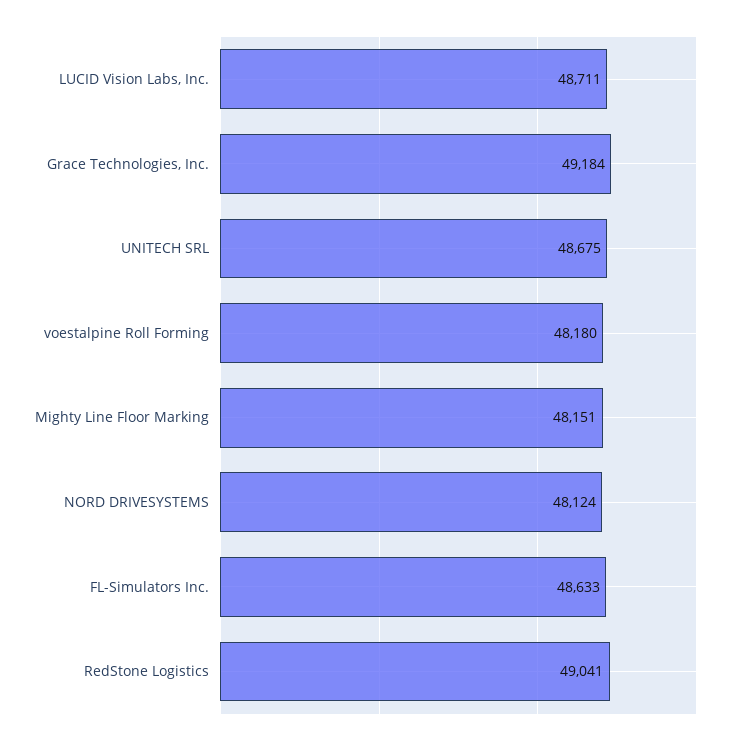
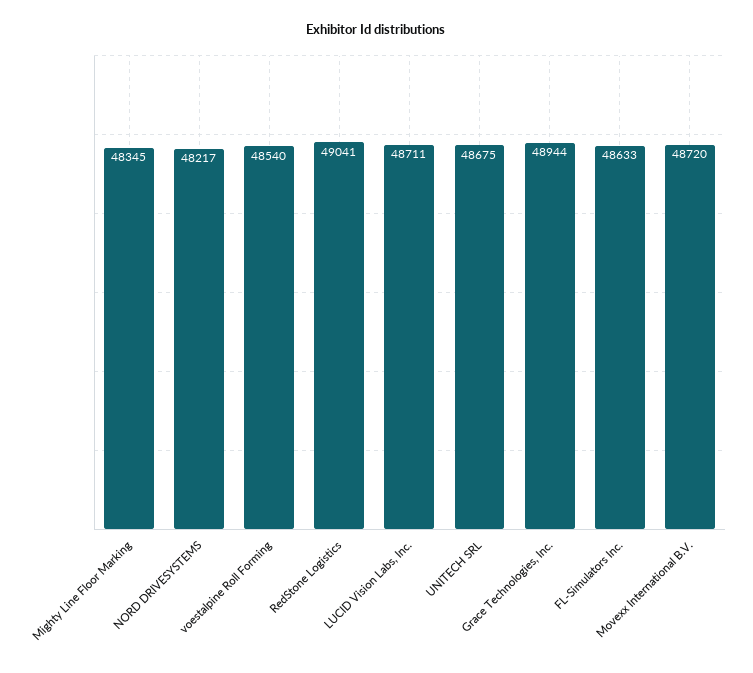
Grace Technologies, Inc.: 49184 -> 48944
voestalpine Roll Forming: 48180 -> 48540
Mighty Line Floor Marking: 48151 -> 48345
NORD DRIVESYSTEMS: 48124 -> 48217
Movexx International B.V.: none -> 48720

